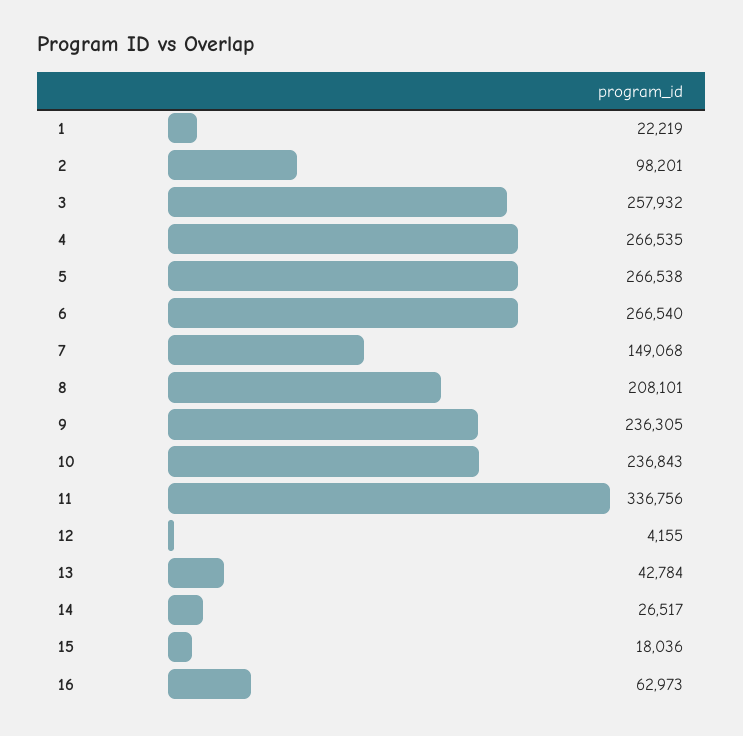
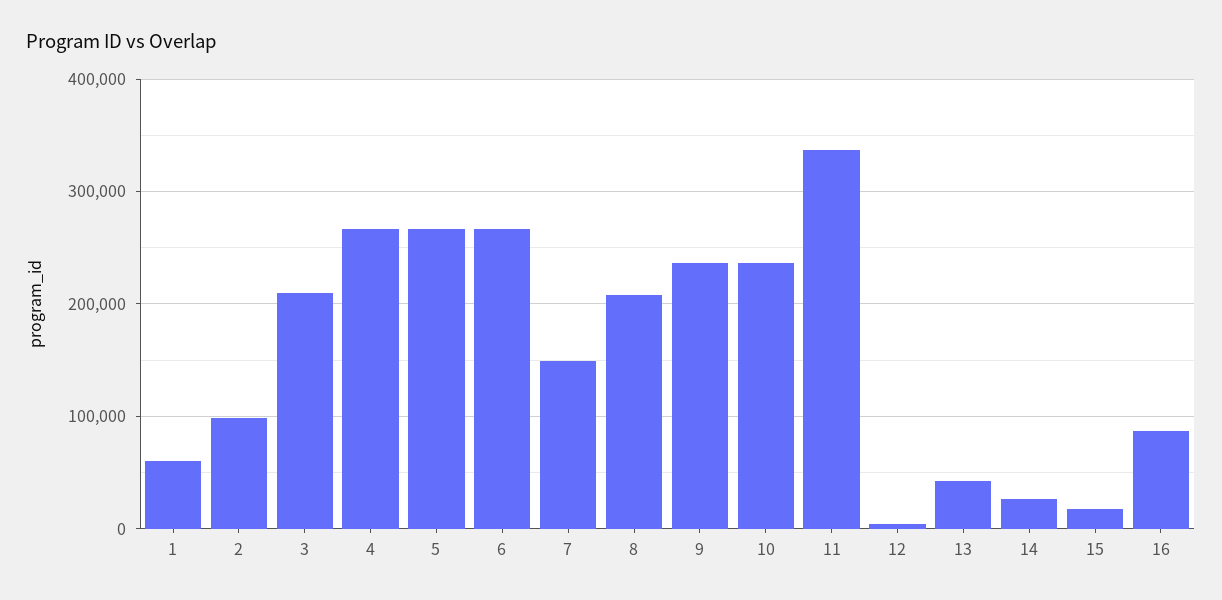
1: 22219 -> 60000
3: 257932 -> 210000
16: 62973 -> 90000

